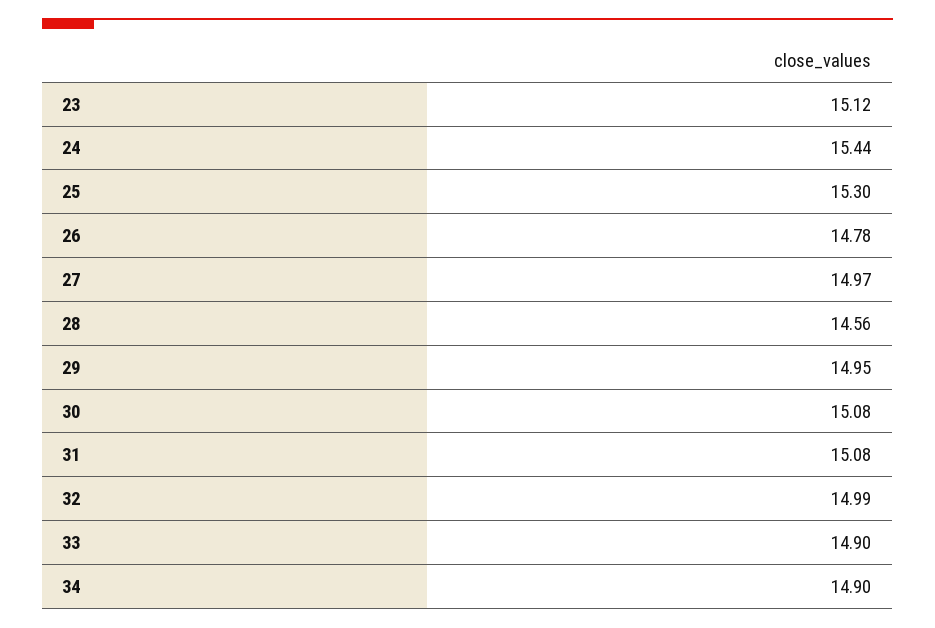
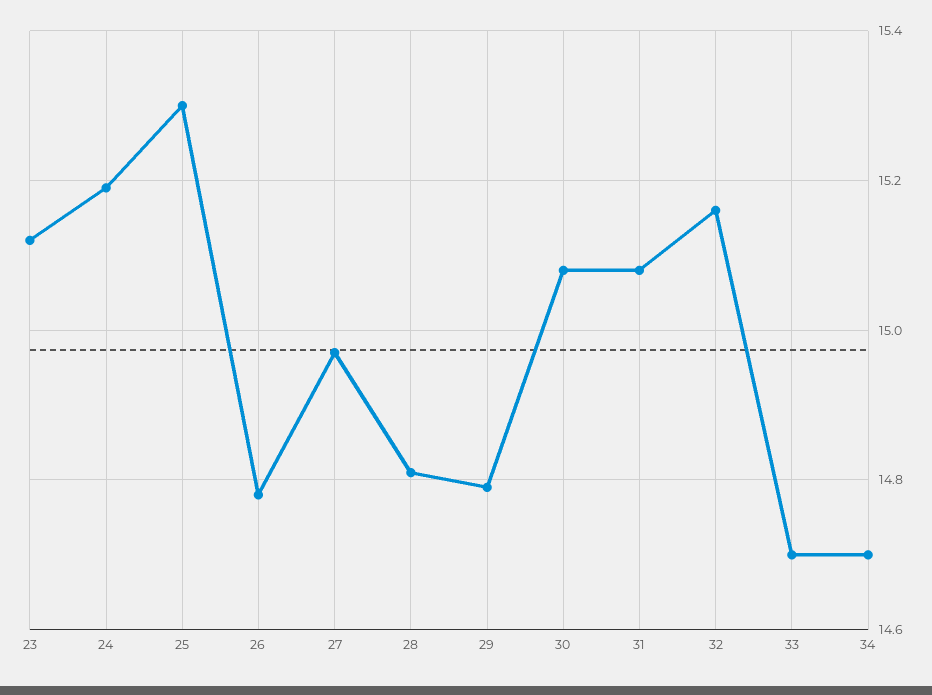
24: 15.44 -> 15.2
28: 14.56 -> 14.8
29: 14.95 -> 14.8
32: 14.99 -> 15.15
33: 14.9 -> 14.7
34: 14.9 -> 14.7

